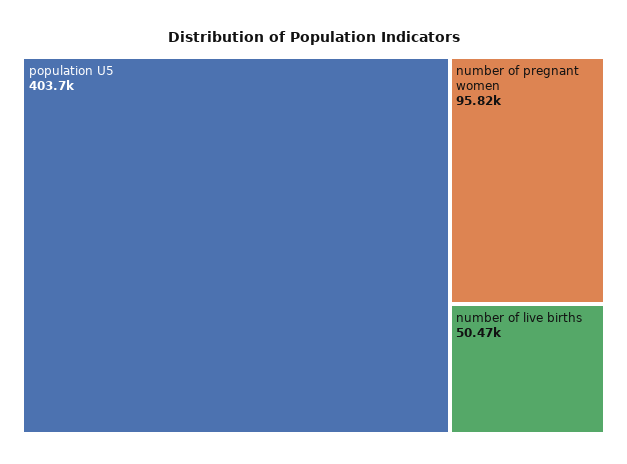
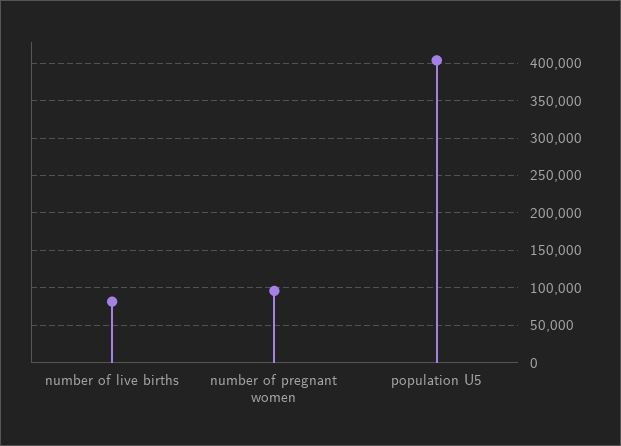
number of live births: 50470 -> 80000

